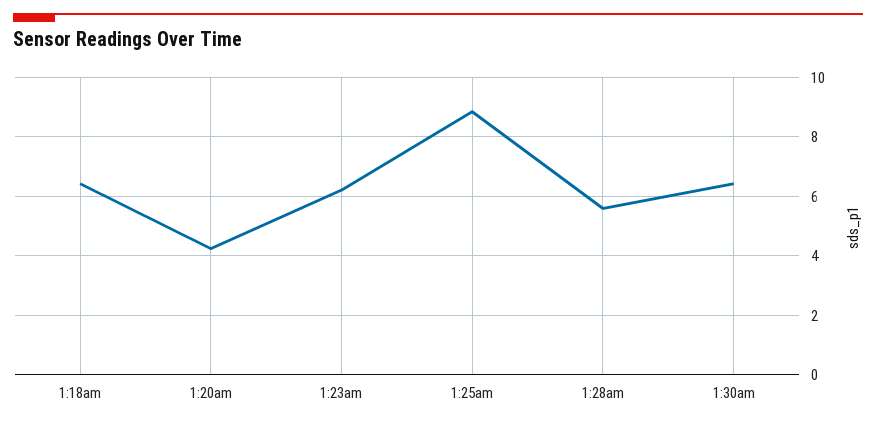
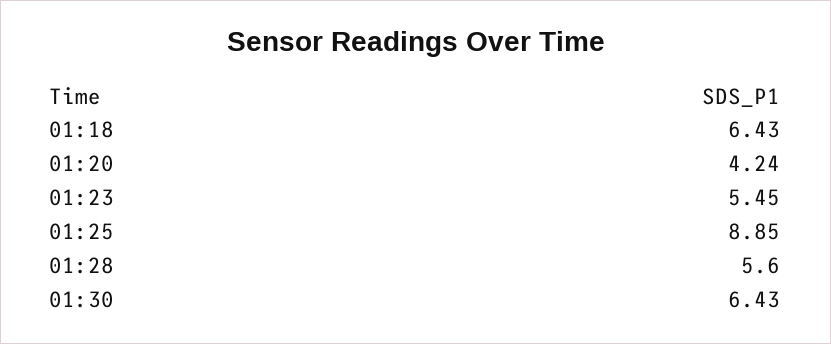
1:23am: 6.25 -> 5.45

